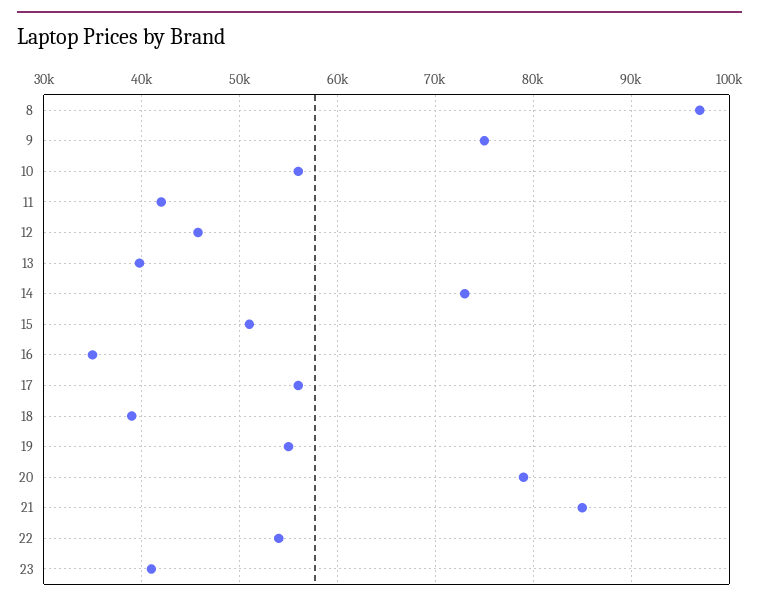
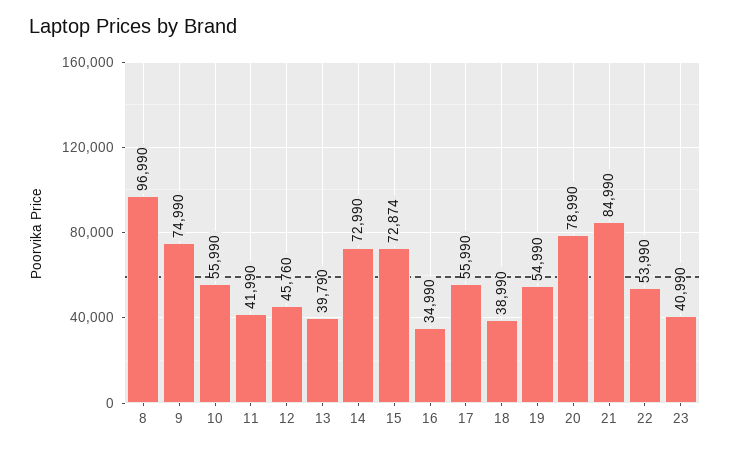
15: 51000 -> 72874

